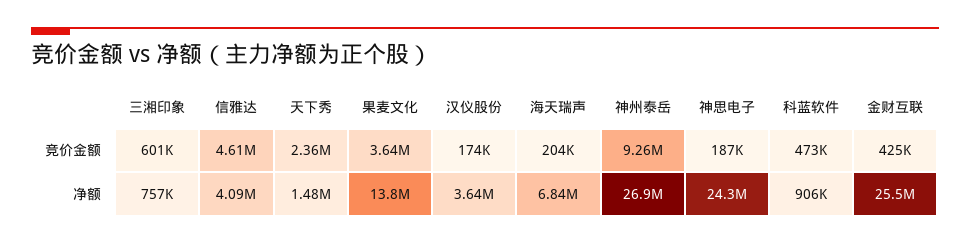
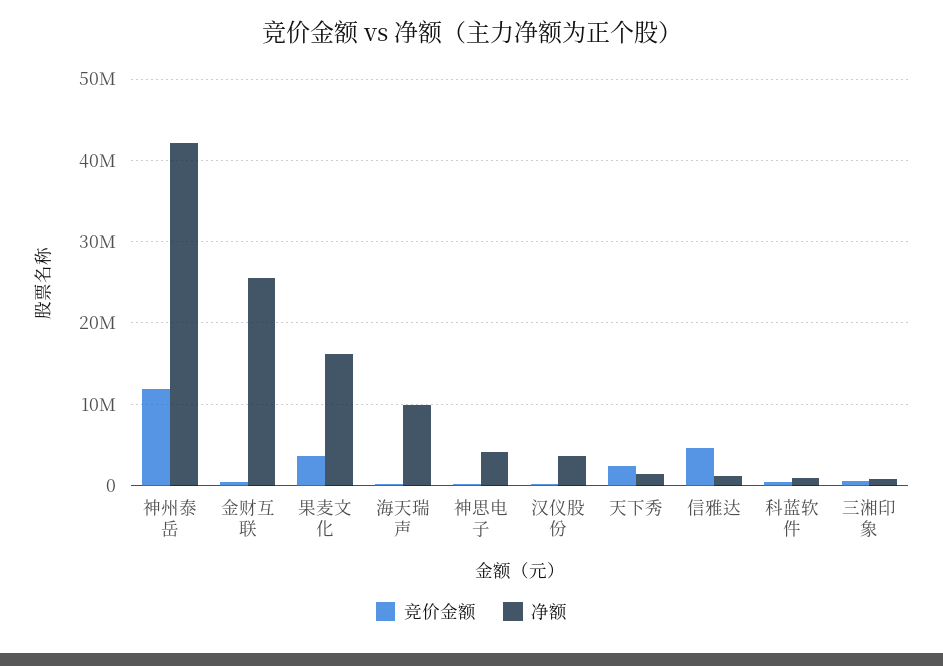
竞价金额, 神州泰岳: 9260000 -> 12000000
净额, 信雅达: 4090000 -> 1000000
净额, 果麦文化: 13800000 -> 16000000
净额, 海天瑞声: 6840000 -> 10000000
净额, 神州泰岳: 26900000 -> 42000000
净额, 神思电子: 24300000 -> 4000000

